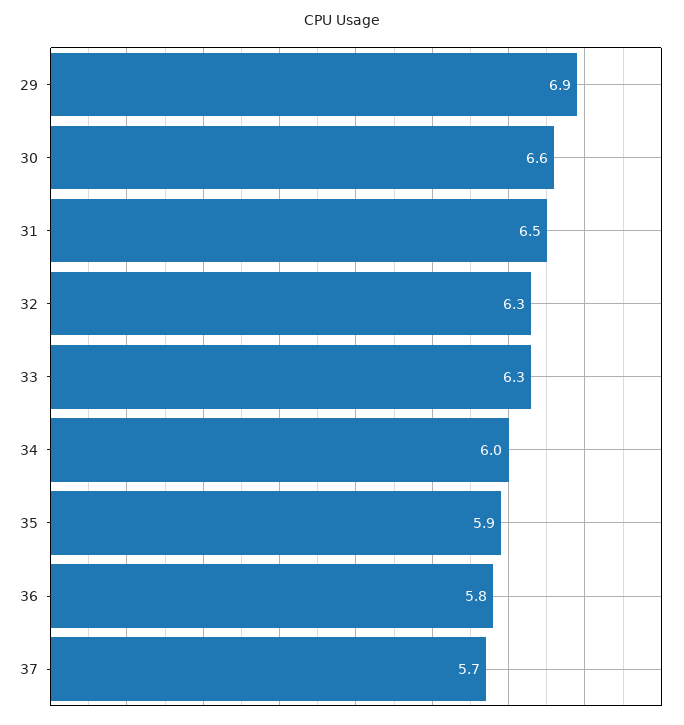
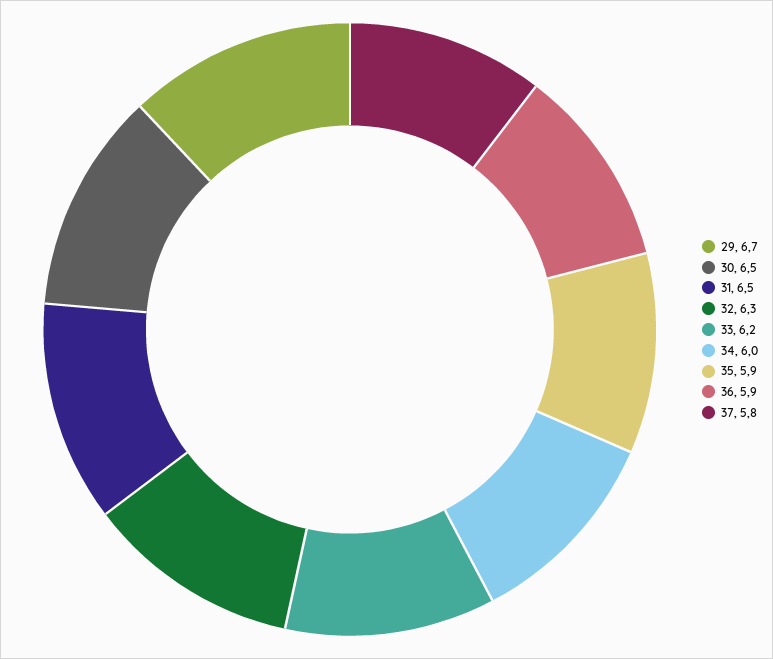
29: 6.9 -> 6.7
30: 6.6 -> 6.5
33: 6.3 -> 6.2
36: 5.8 -> 5.9
37: 5.7 -> 5.8

